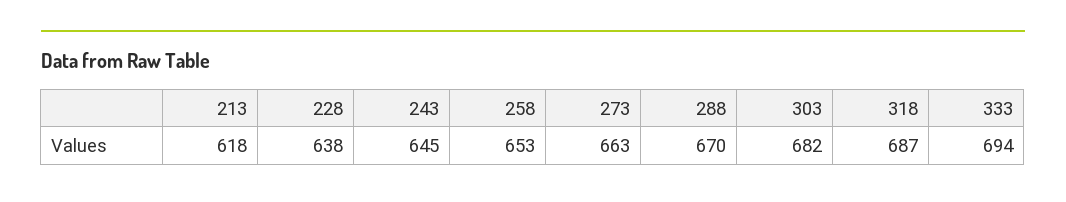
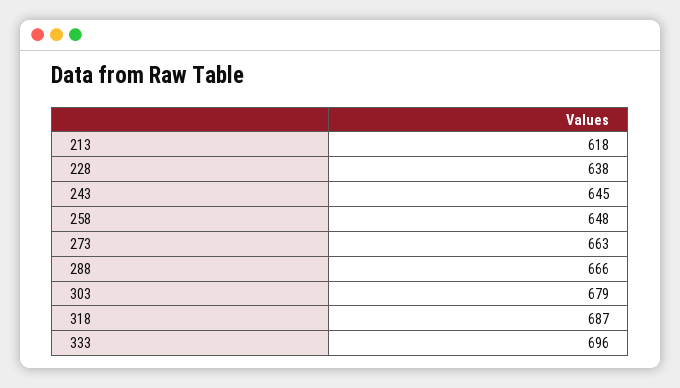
258: 653 -> 648
288: 670 -> 666
303: 682 -> 679
333: 694 -> 696

